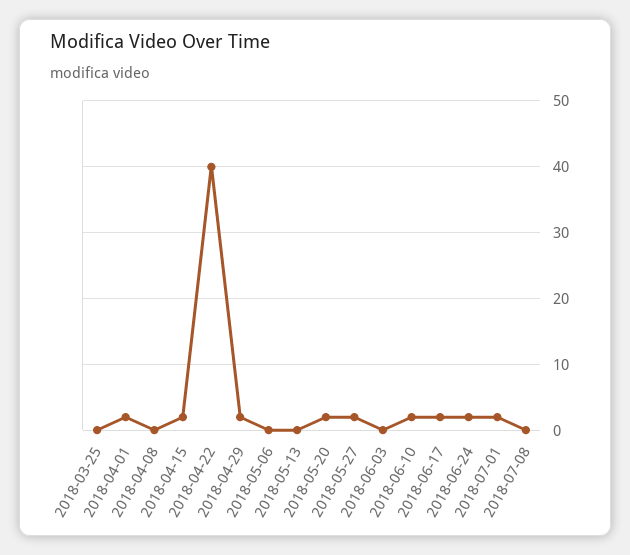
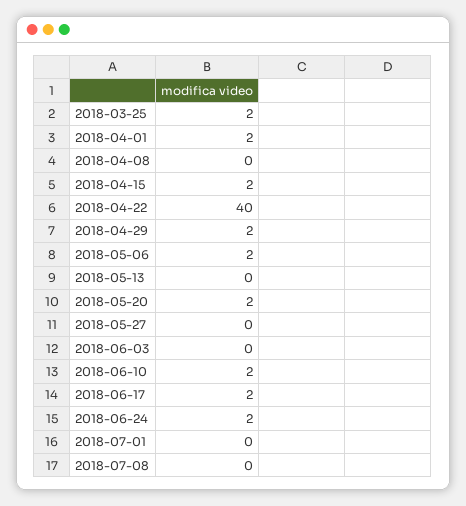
2018-03-25: 0 -> 2
2018-05-06: 0 -> 2
2018-05-27: 2 -> 0
2018-07-01: 2 -> 0

